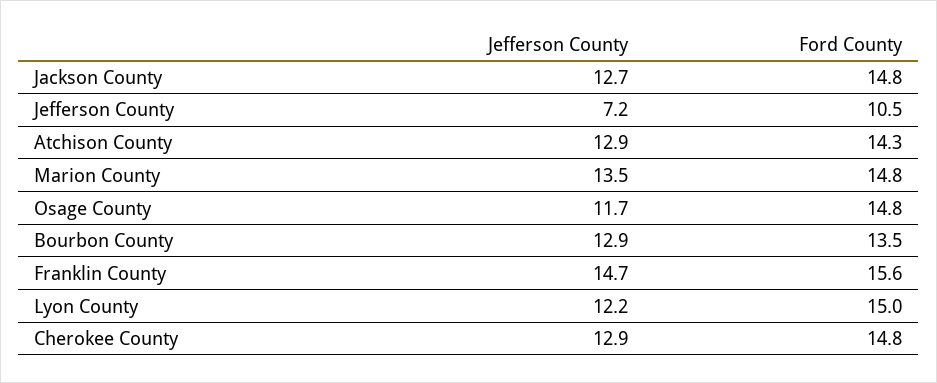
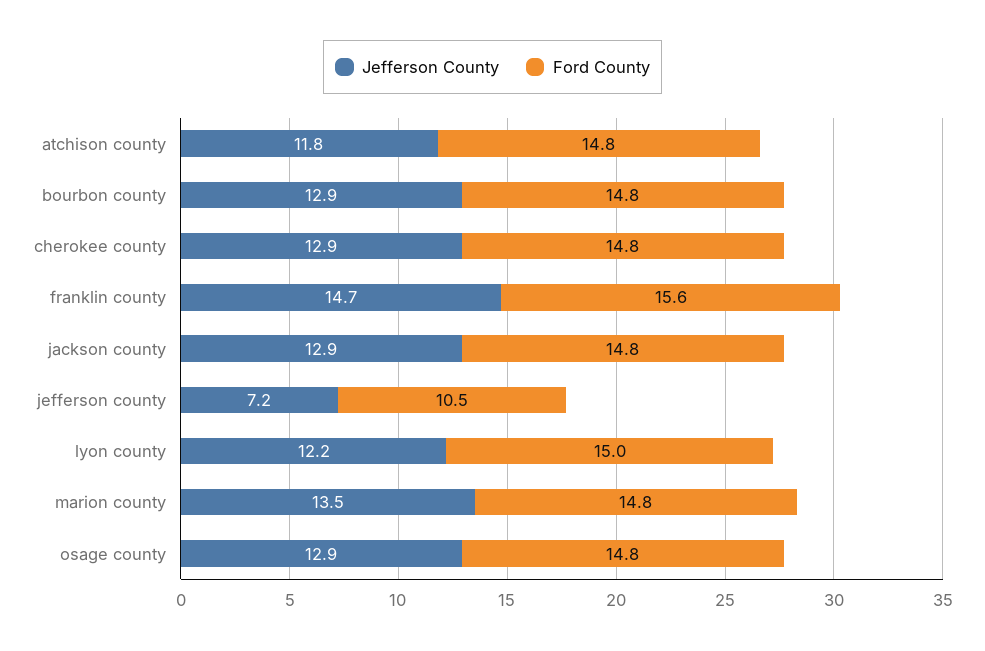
Jefferson County, Jackson County: 12.7 -> 12.9
Jefferson County, Atchison County: 12.9 -> 11.8
Ford County, Atchison County: 14.3 -> 14.8
Jefferson County, Osage County: 11.7 -> 12.9
Ford County, Bourbon County: 13.5 -> 14.8

